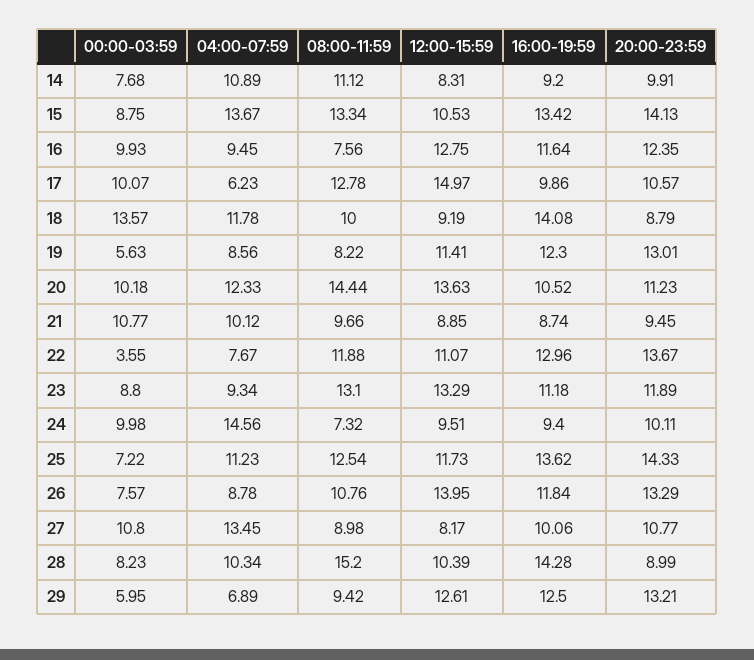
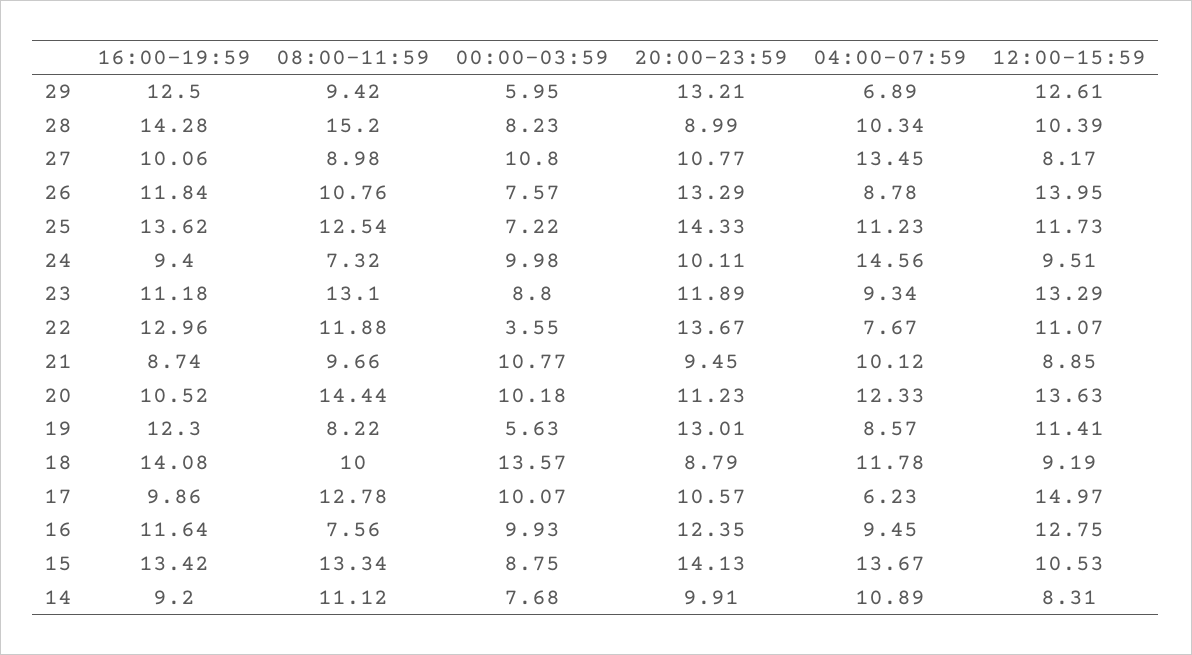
04:00-07:59, 19: 8.56 -> 8.57

